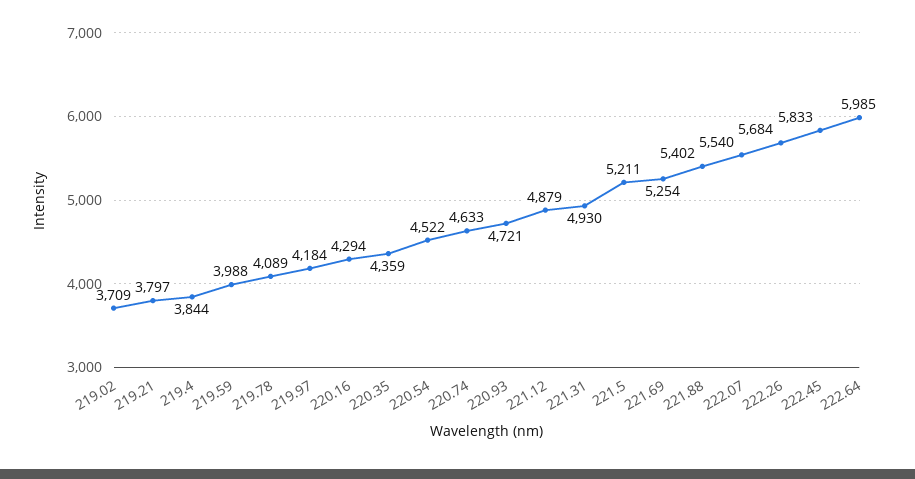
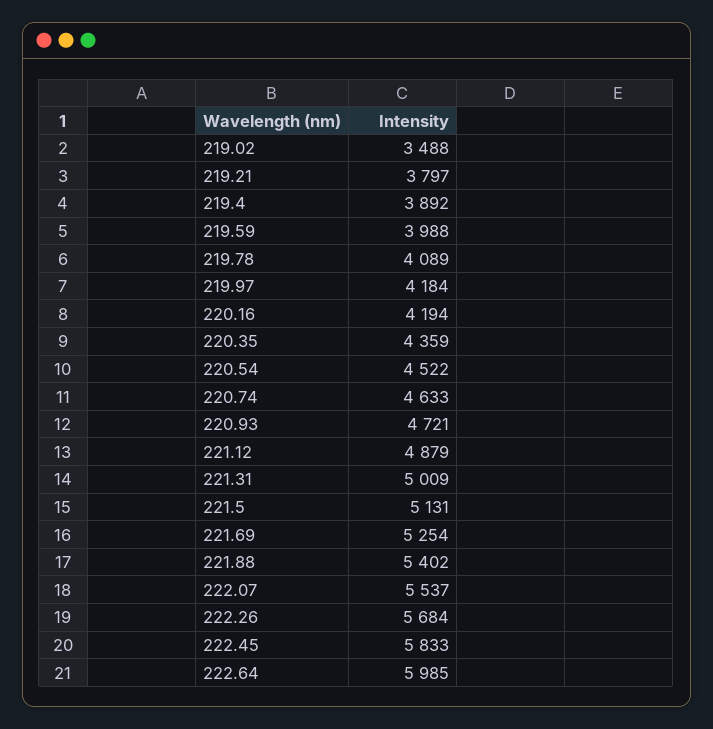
219.02: 3709 -> 3488
219.4: 3844 -> 3892
220.16: 4294 -> 4194
221.31: 4930 -> 5009
221.5: 5211 -> 5131
222.07: 5540 -> 5537

